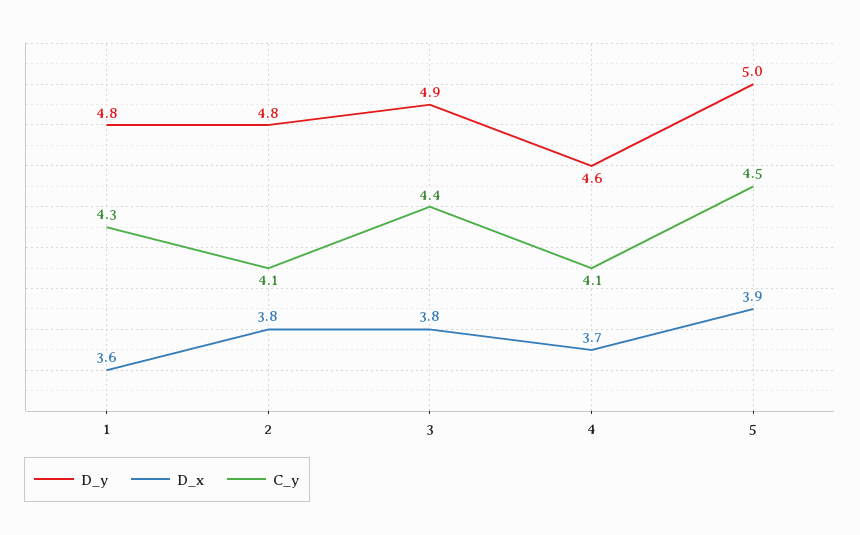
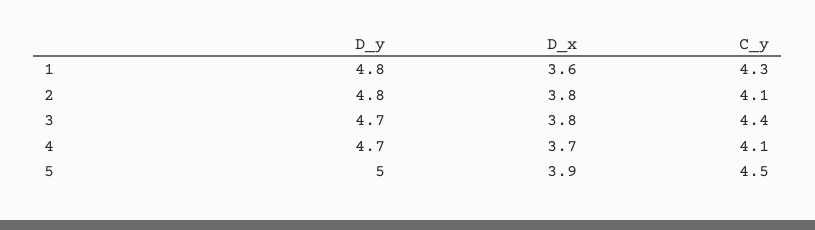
D_y, 3: 4.9 -> 4.7
D_y, 4: 4.6 -> 4.7

